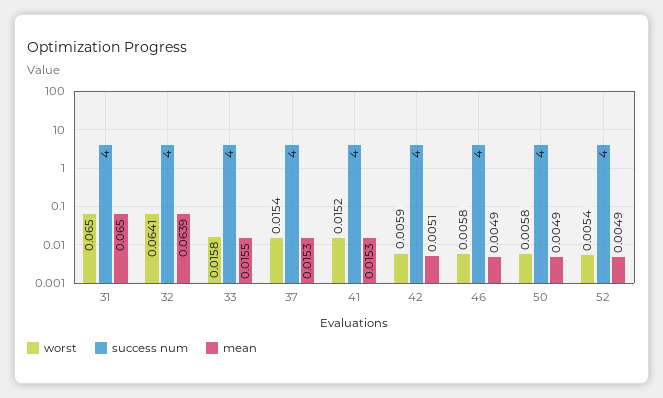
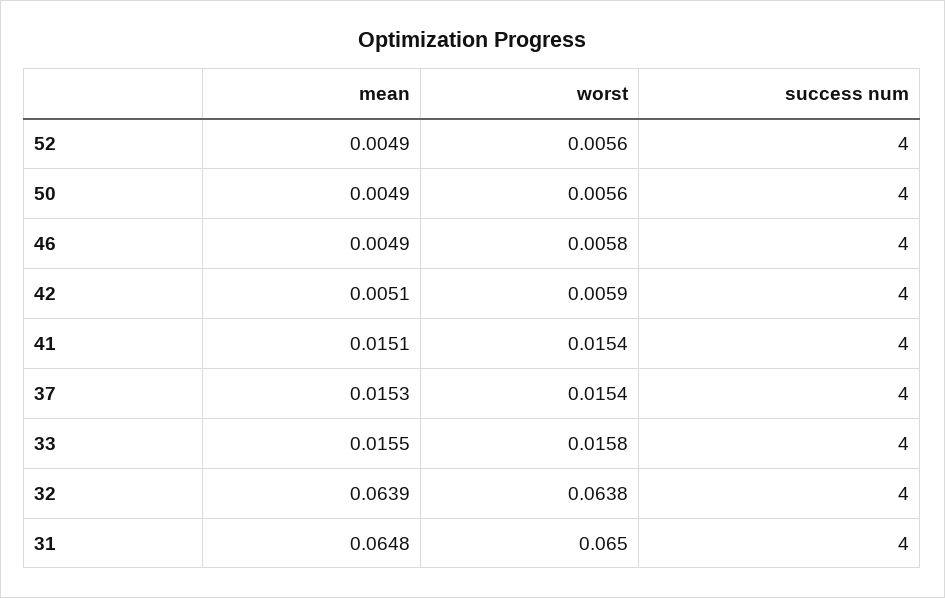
mean, 31: 0.065 -> 0.0648
worst, 32: 0.0641 -> 0.0638
worst, 41: 0.0152 -> 0.0154
mean, 41: 0.0153 -> 0.0151
worst, 50: 0.0058 -> 0.0056
worst, 52: 0.0054 -> 0.0056

